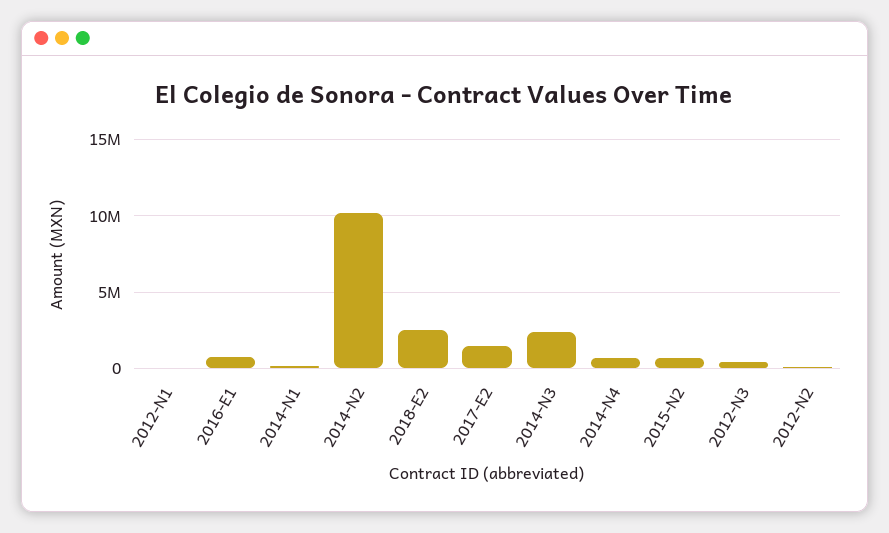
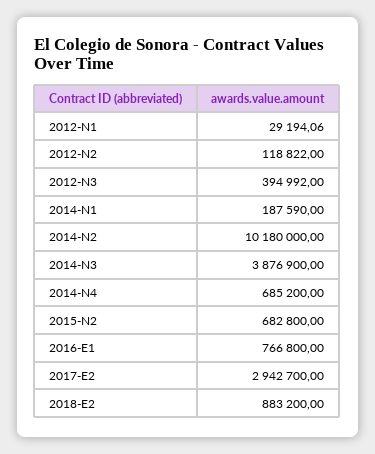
2018-E2: 2500000 -> 883200
2017-E2: 1500000 -> 2942700
2014-N3: 2500000 -> 3876900

